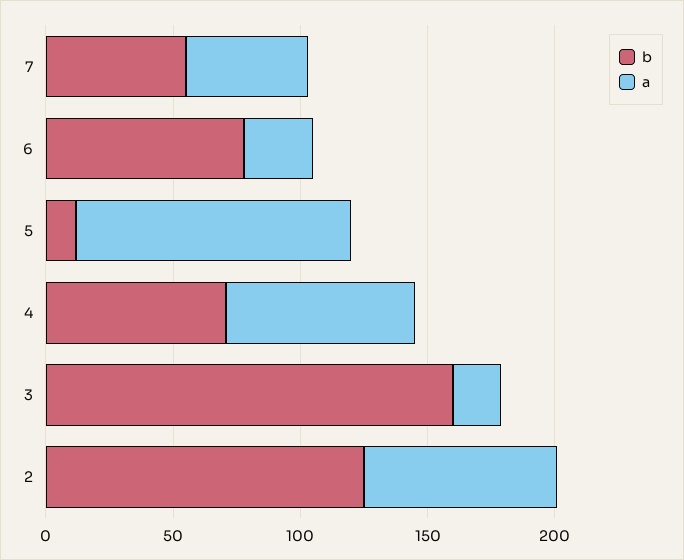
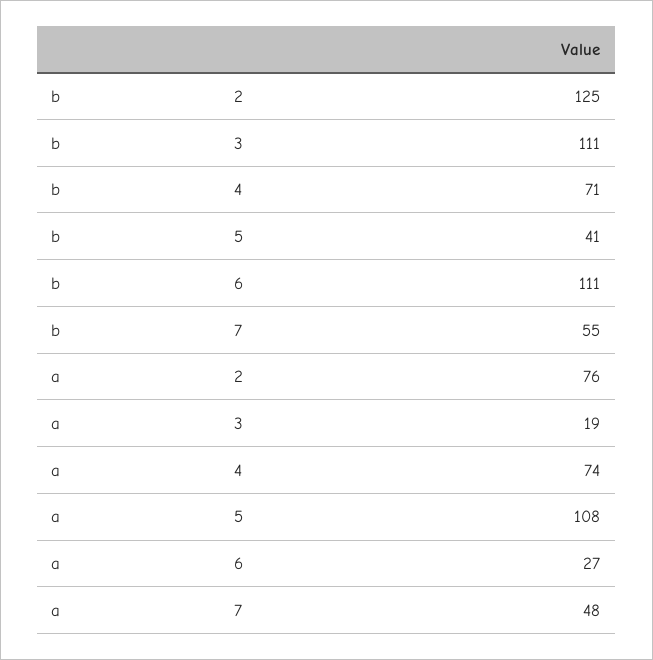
b, 6: 80 -> 111
b, 5: 10 -> 41
b, 3: 160 -> 111

